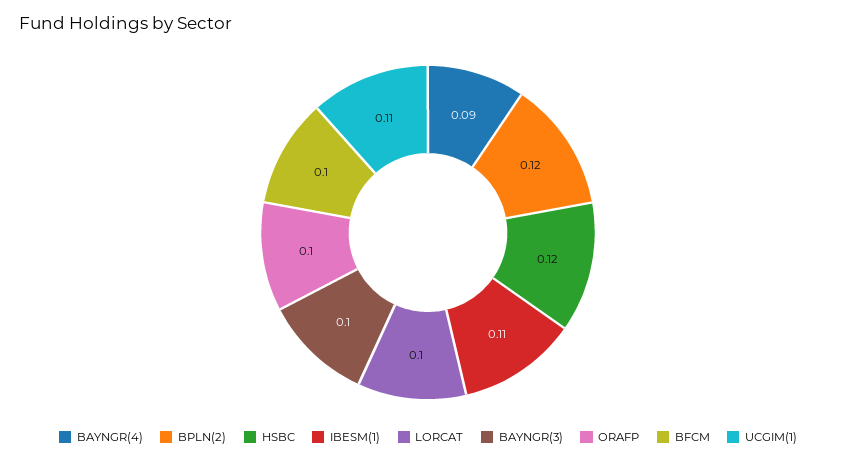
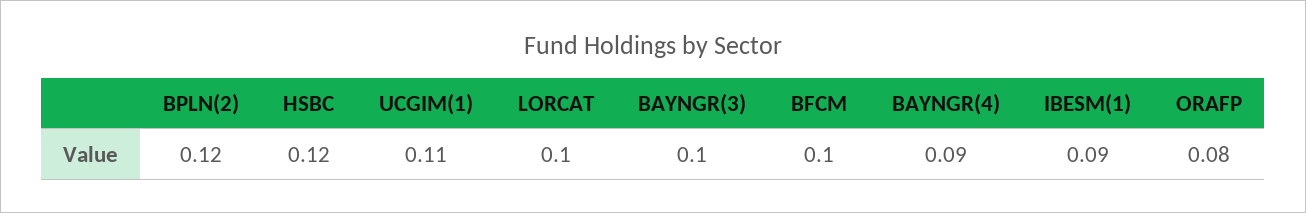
IBESM(1): 0.11 -> 0.09
ORAFP: 0.1 -> 0.08

